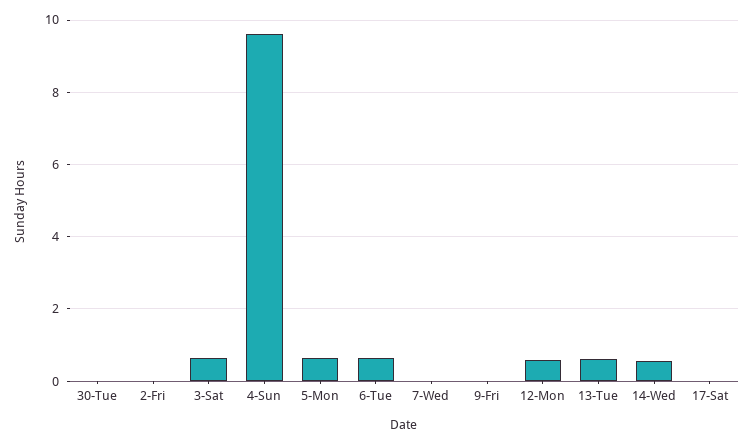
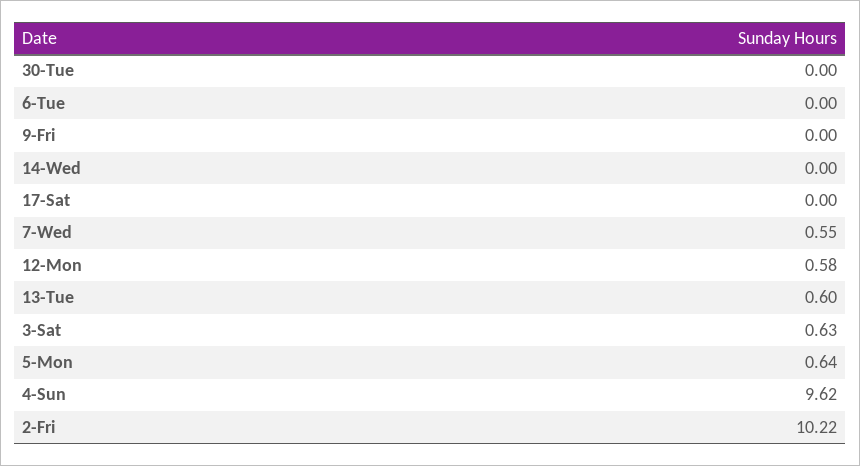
2-Fri: 0 -> 10.22
6-Tue: 0.6 -> 0
7-Wed: 0 -> 0.55
14-Wed: 0.6 -> 0

